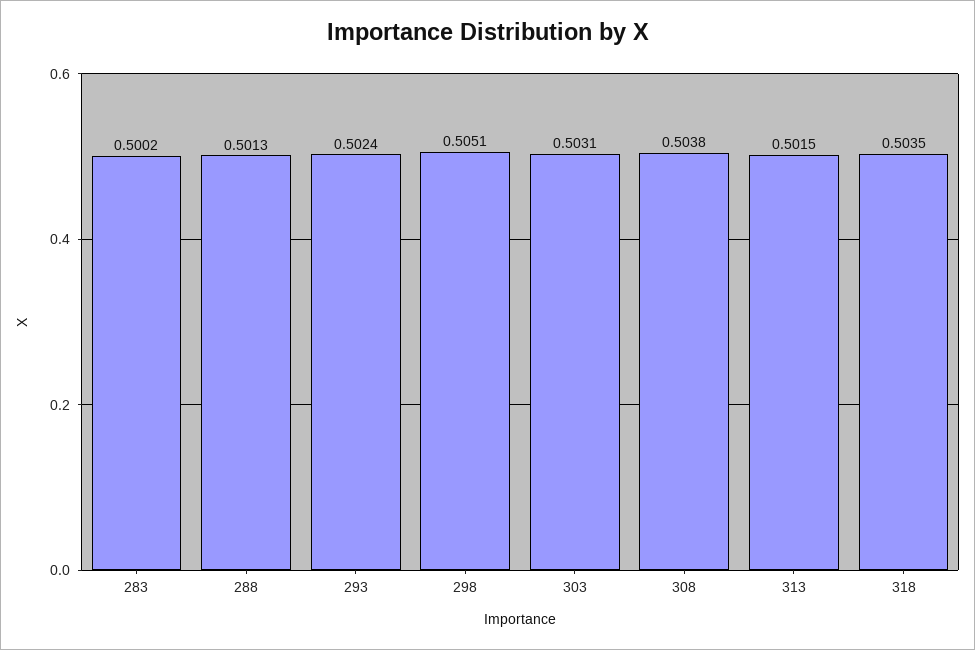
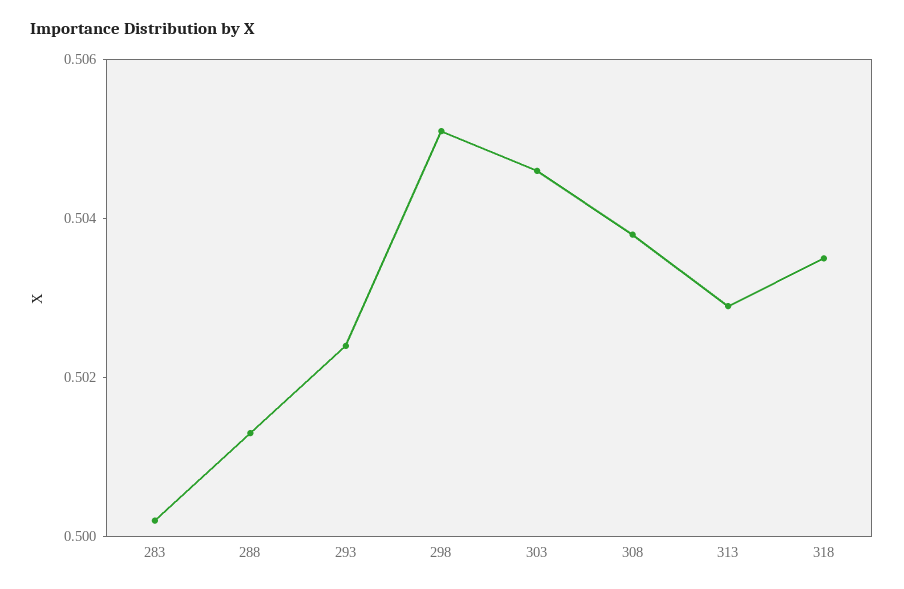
303: 0.5031 -> 0.5045
313: 0.5015 -> 0.503

